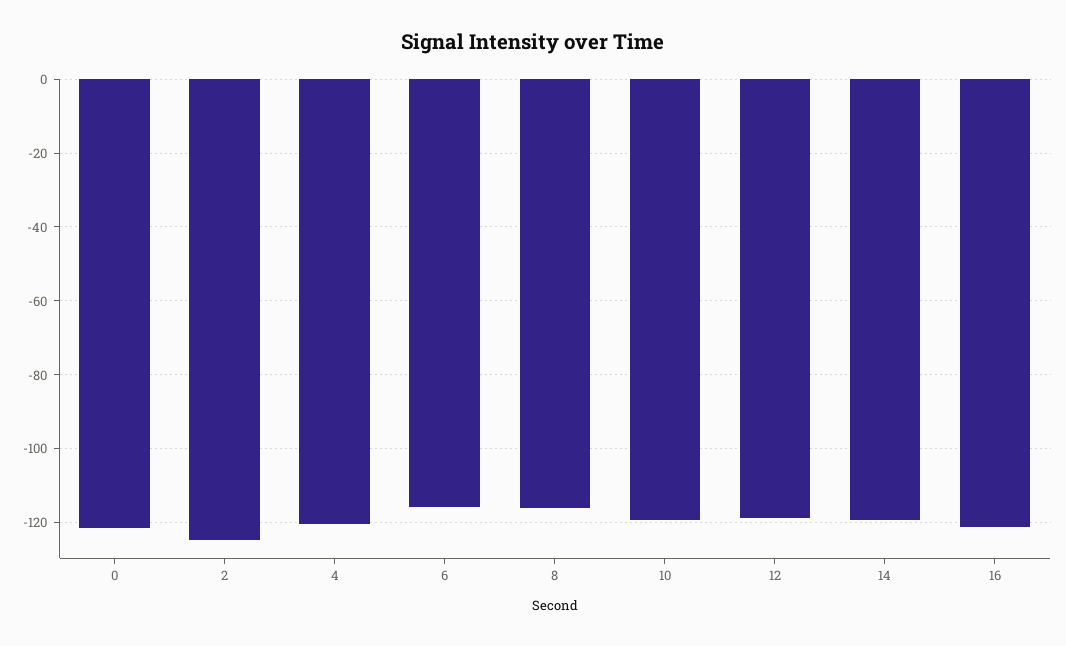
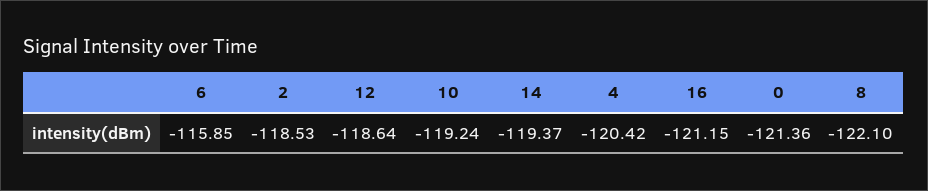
2: -124 -> -118.53
8: -116 -> -122.1

